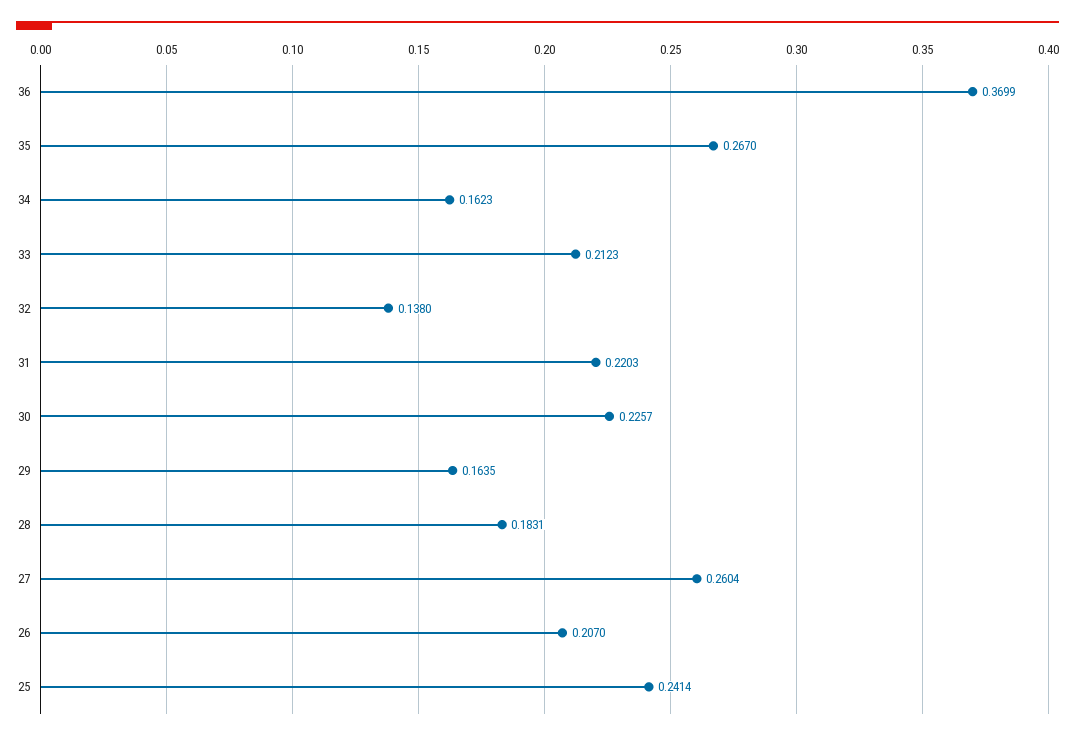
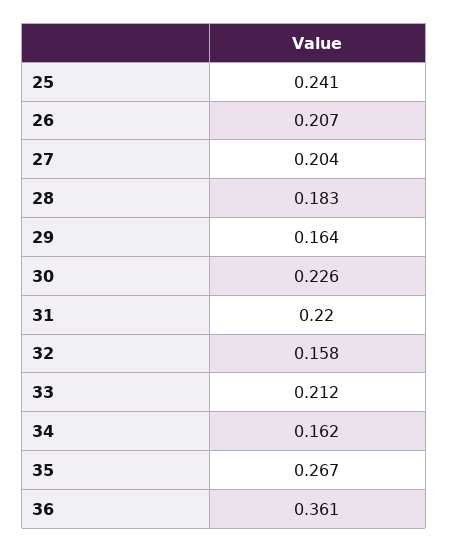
36: 0.3699 -> 0.361
32: 0.138 -> 0.158
27: 0.2604 -> 0.204

